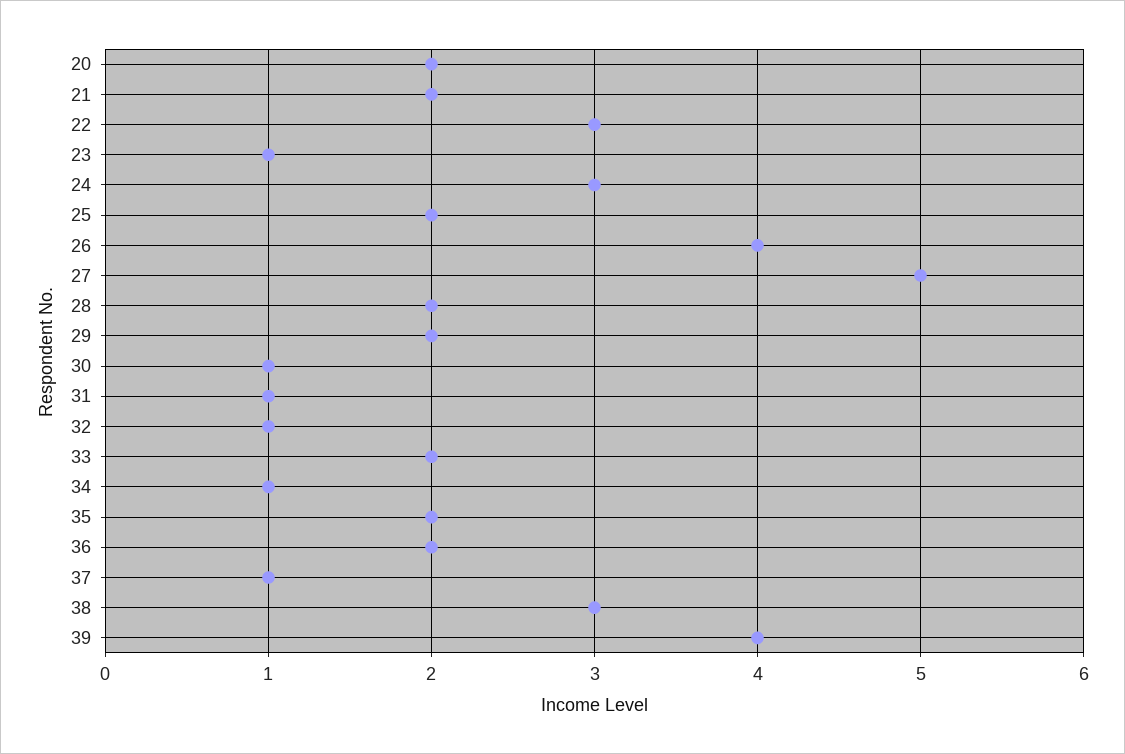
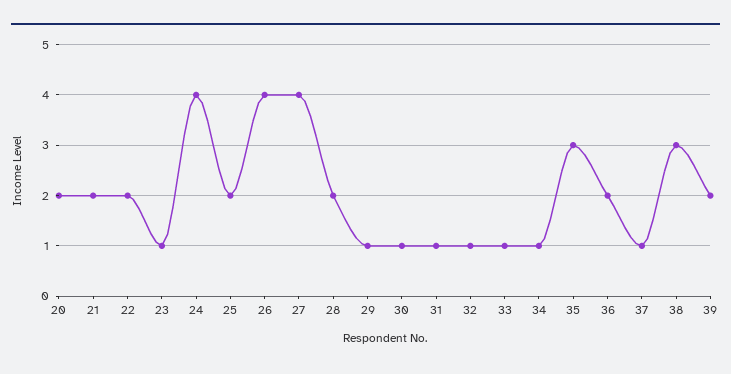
22: 3 -> 2
24: 3 -> 4
27: 5 -> 4
29: 2 -> 1
33: 2 -> 1
35: 2 -> 3
39: 4 -> 2

